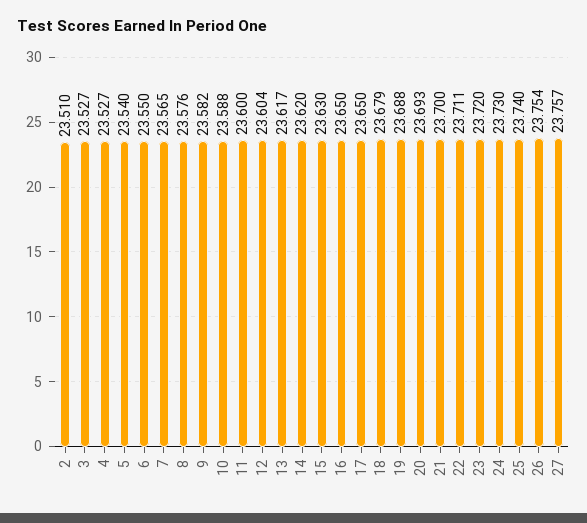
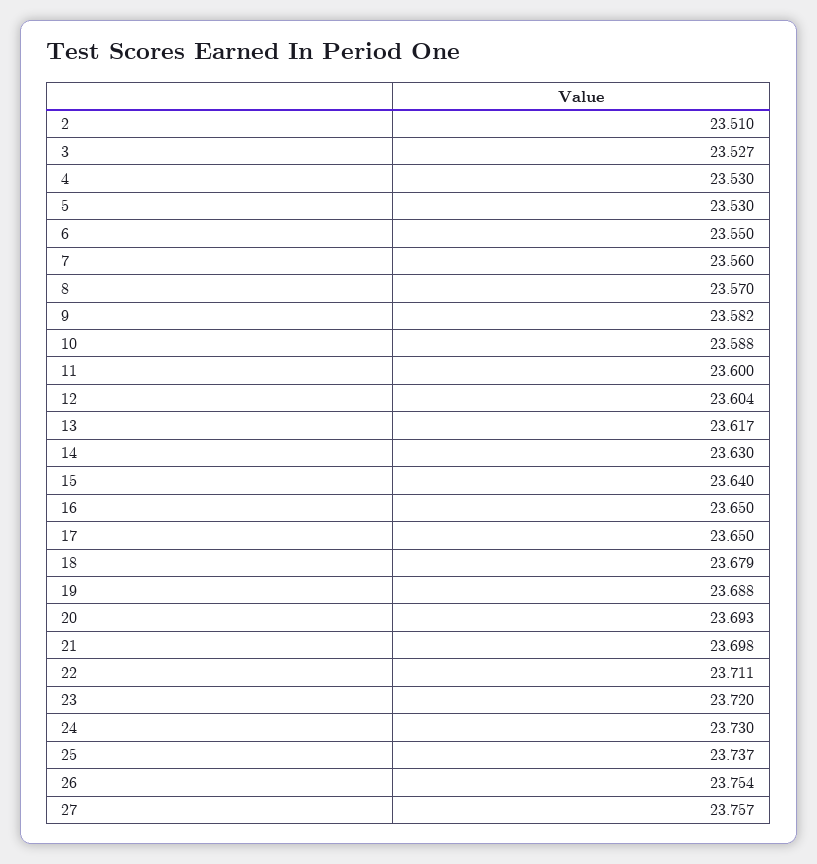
4: 23.527 -> 23.53
5: 23.54 -> 23.53
7: 23.565 -> 23.56
8: 23.576 -> 23.57
14: 23.62 -> 23.63
15: 23.63 -> 23.64
21: 23.7 -> 23.698
25: 23.74 -> 23.737

